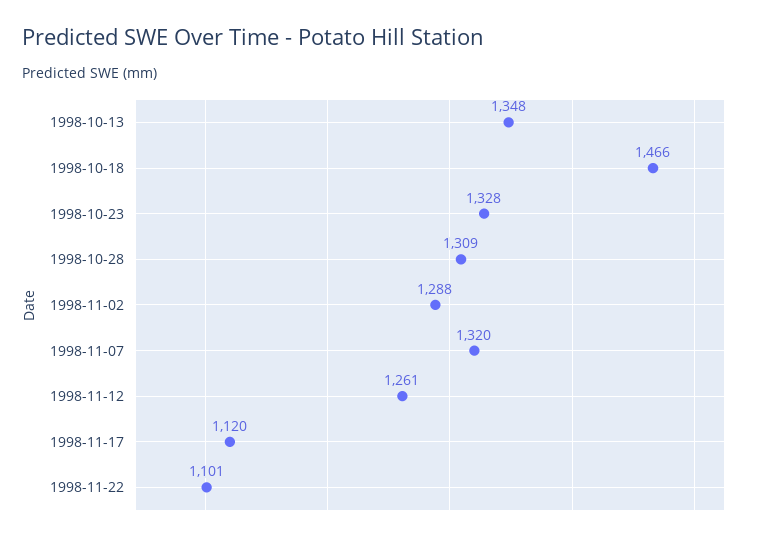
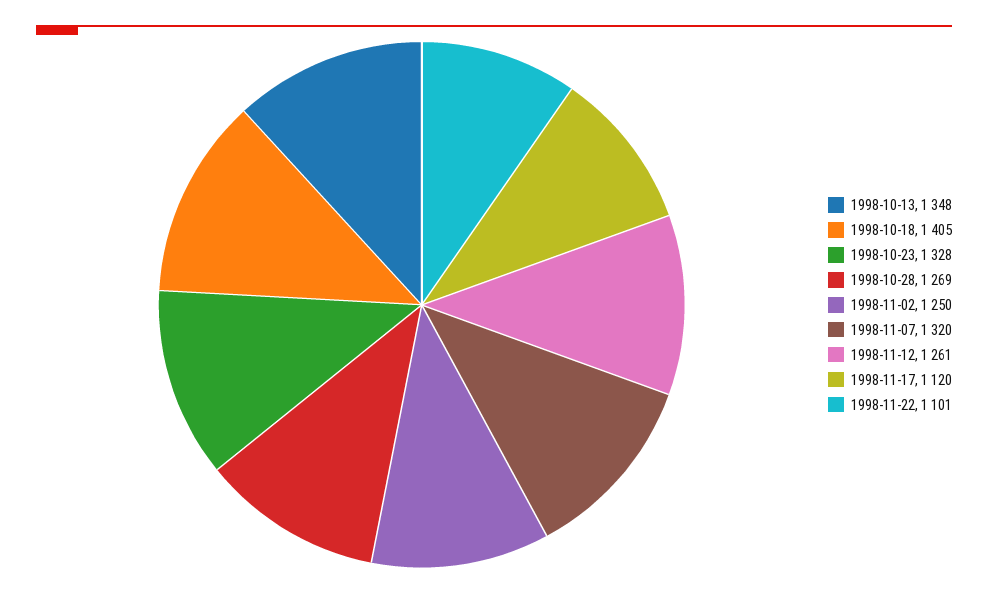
1998-10-18: 1466 -> 1405
1998-10-28: 1309 -> 1269
1998-11-02: 1288 -> 1250

